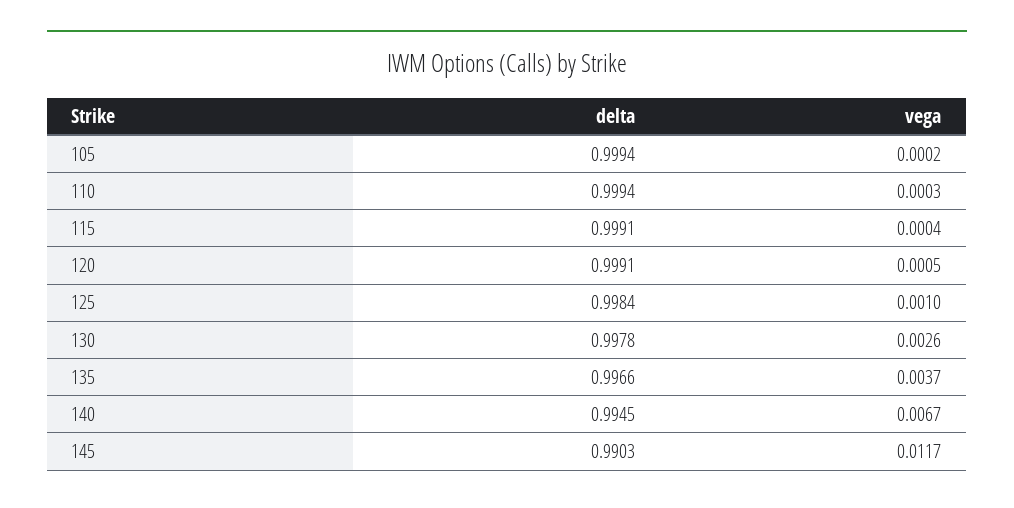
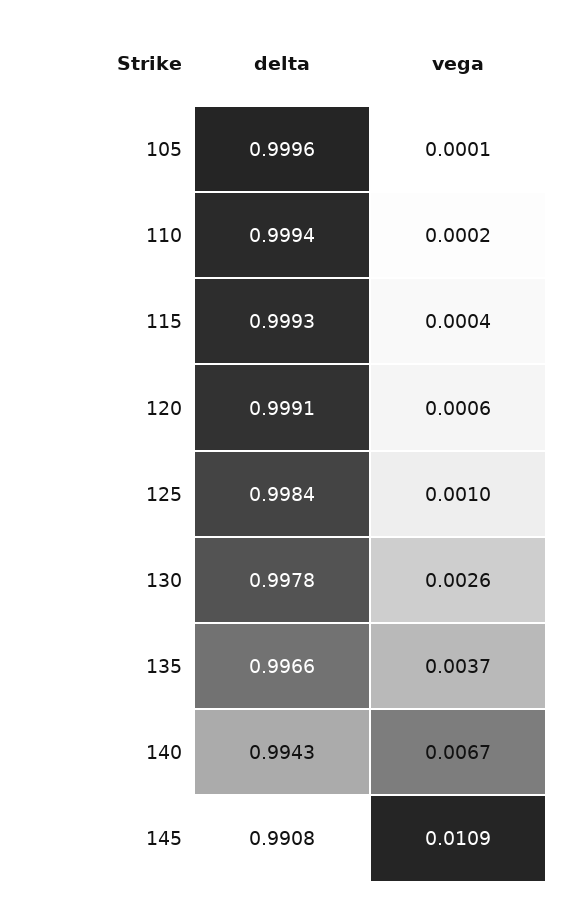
delta, 105: 0.9994 -> 0.9996
vega, 105: 0.0002 -> 0.0001
vega, 110: 0.0003 -> 0.0002
delta, 115: 0.9991 -> 0.9993
vega, 120: 0.0005 -> 0.0006
delta, 140: 0.9945 -> 0.9943
delta, 145: 0.9903 -> 0.9908
vega, 145: 0.0117 -> 0.0109

